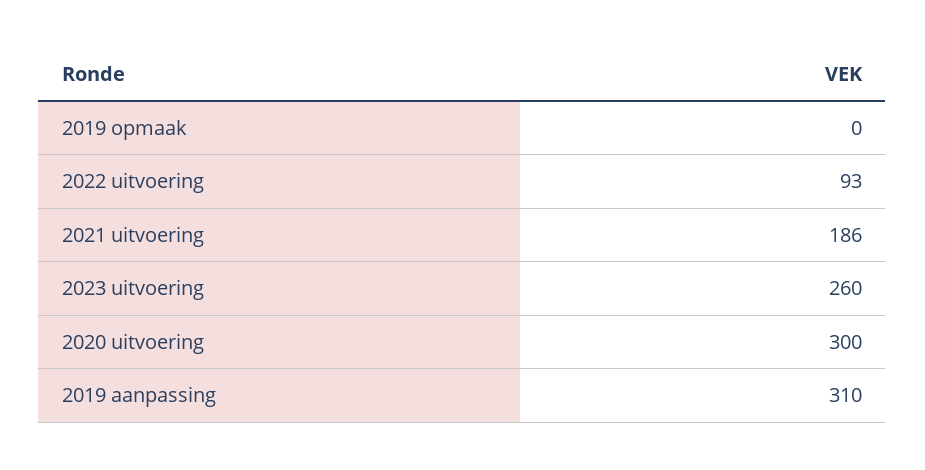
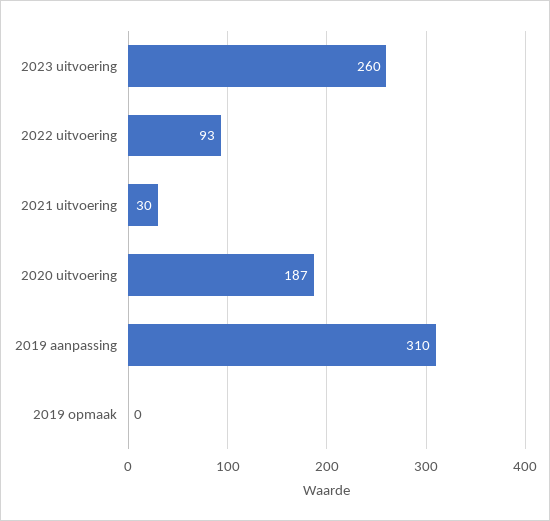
2021 uitvoering: 186 -> 30
2020 uitvoering: 300 -> 187

